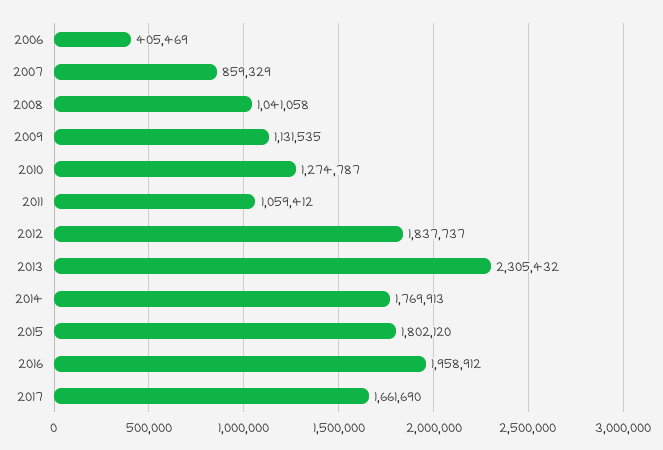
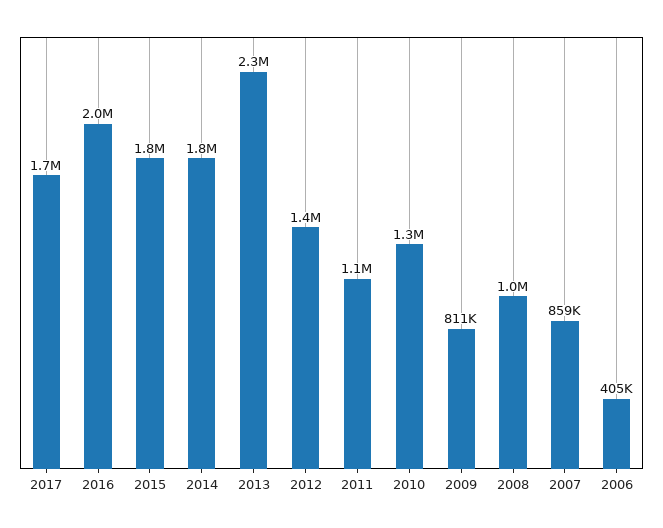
2009: 1131535 -> 811000
2012: 1837737 -> 1400000

